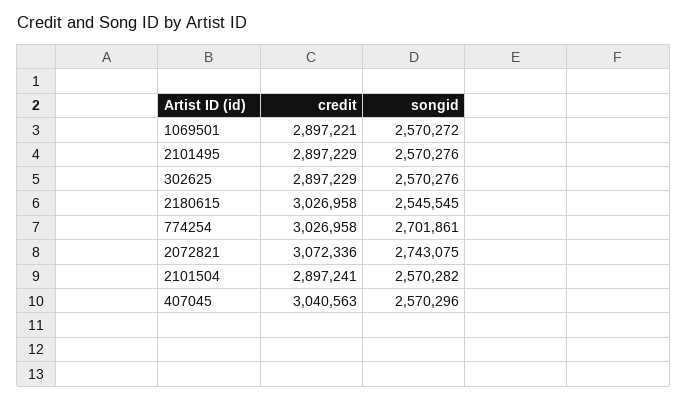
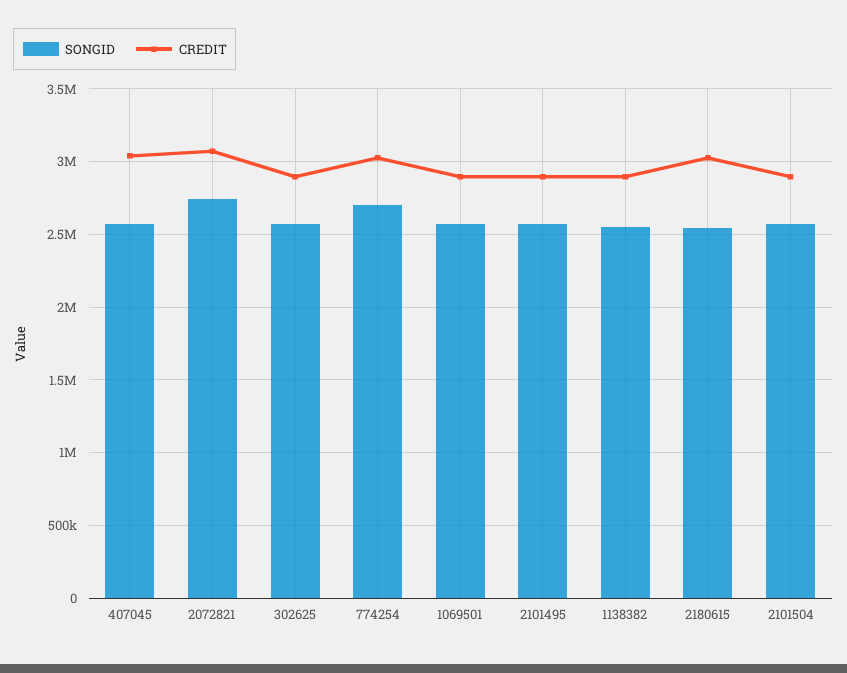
songid, 1138382: none -> 2550000
credit, 1138382: none -> 2900000

